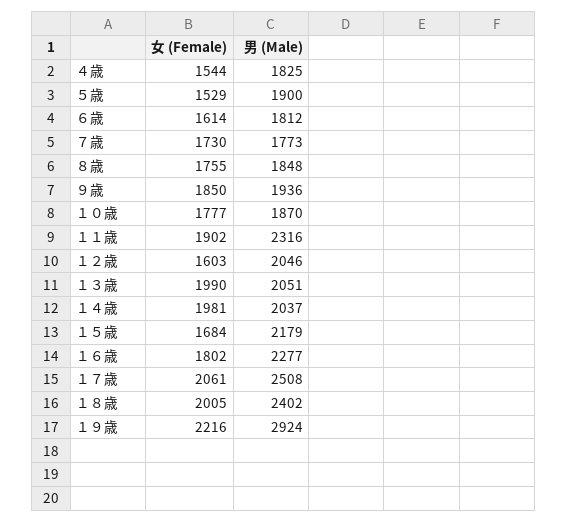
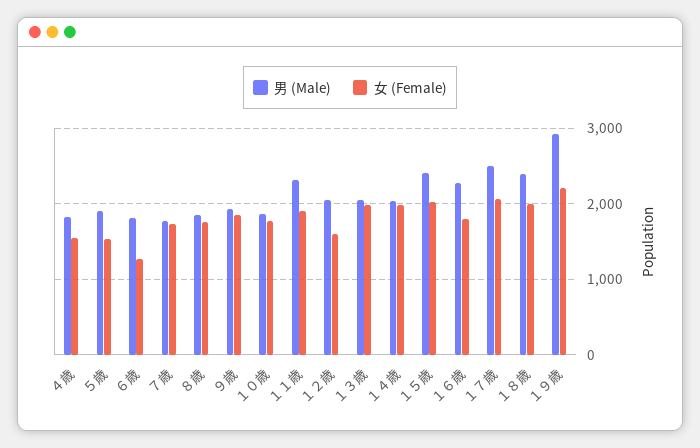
女 (Female), ６歳: 1614 -> 1300
女 (Female), １５歳: 1684 -> 2000
男 (Male), １５歳: 2179 -> 2400

